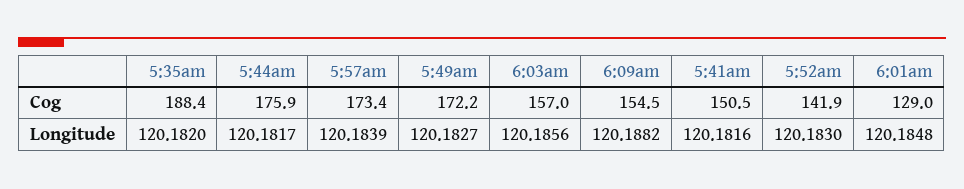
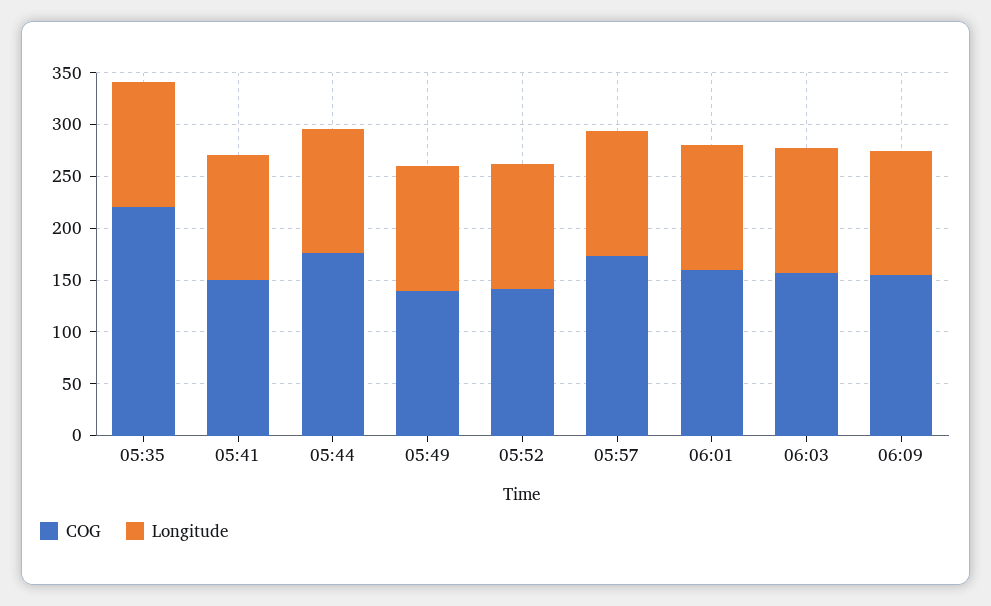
Cog, 5:35am: 188.4 -> 220
Cog, 5:49am: 172.2 -> 140
Cog, 6:01am: 129 -> 160

